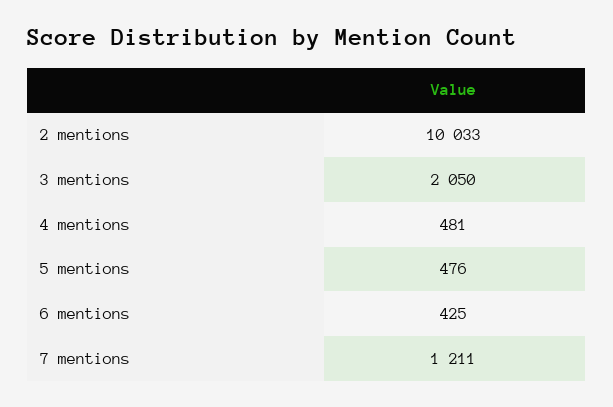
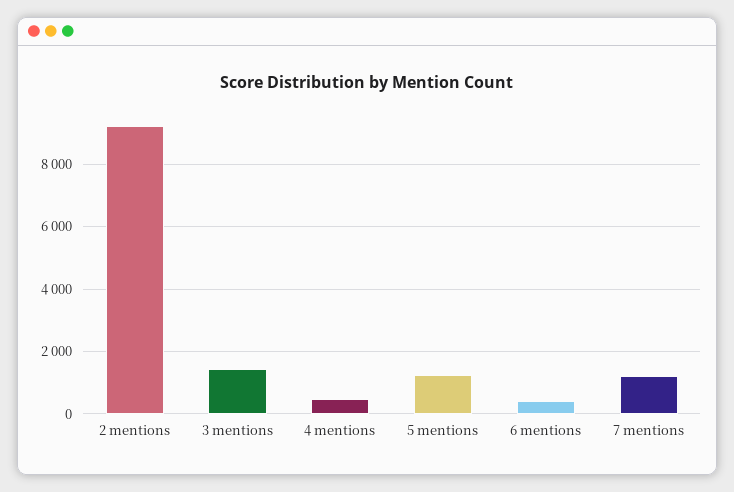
2 mentions: 10033 -> 9200
3 mentions: 2050 -> 1400
5 mentions: 476 -> 1200

